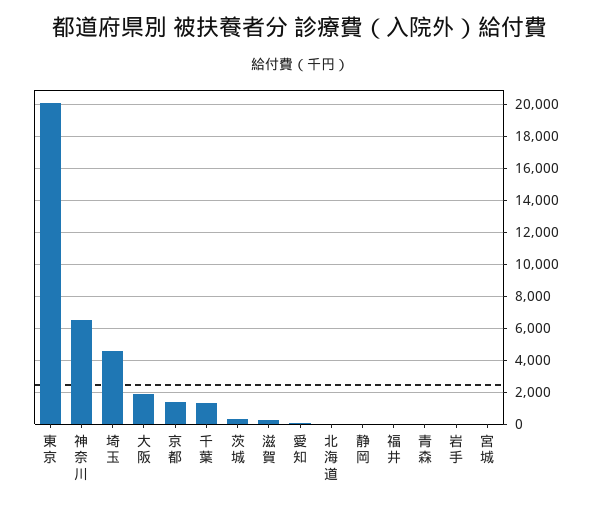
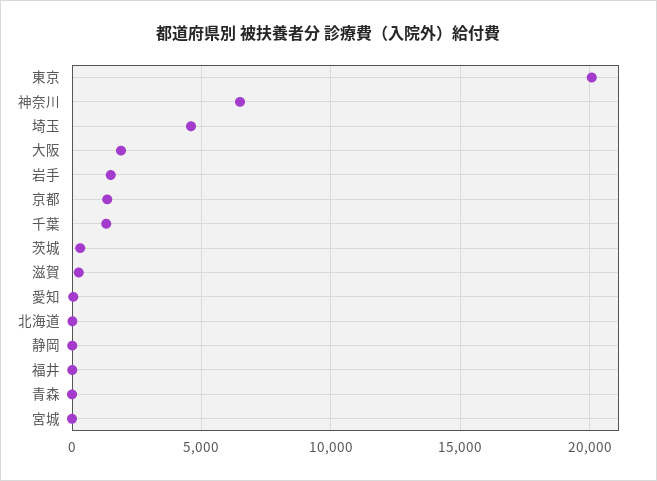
岩手: 0 -> 1500

